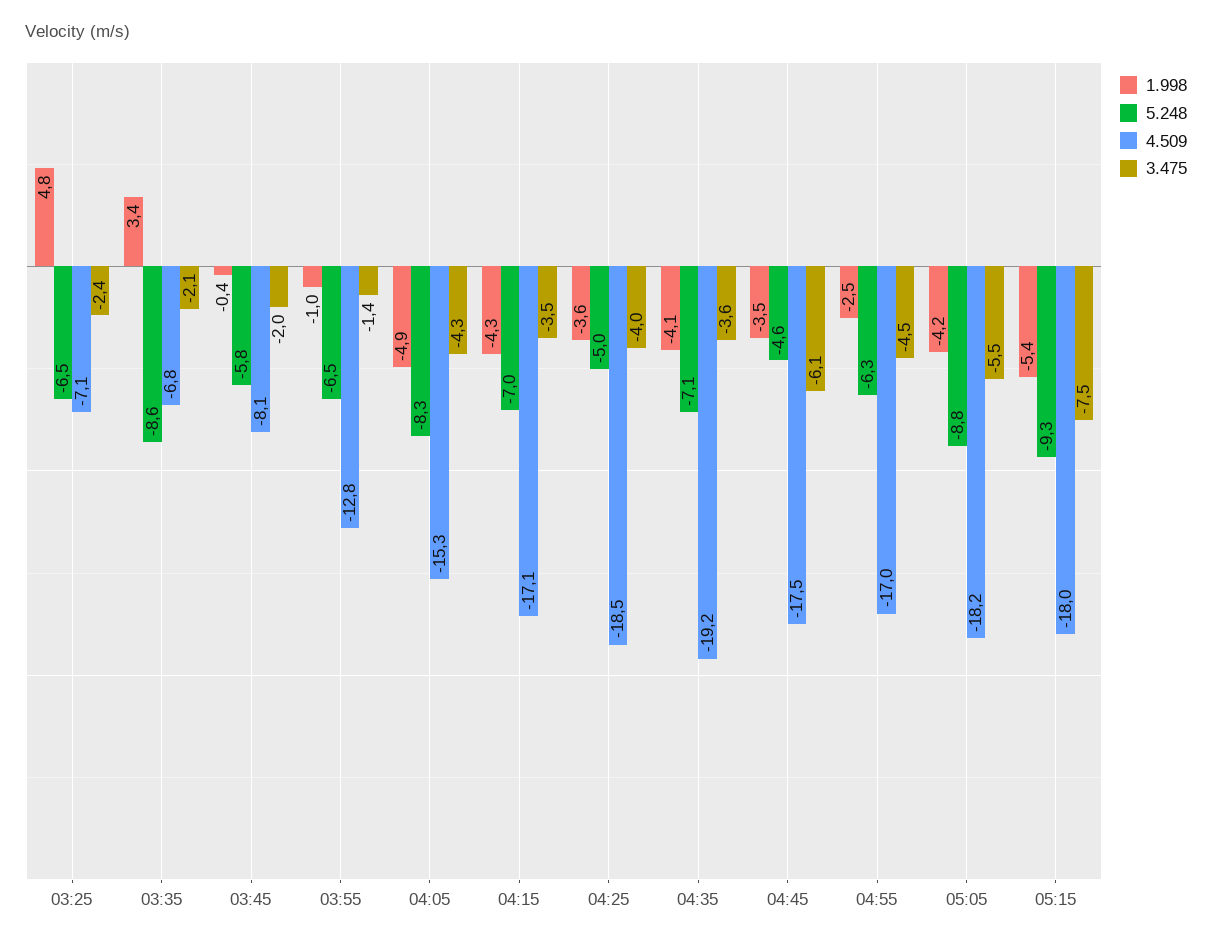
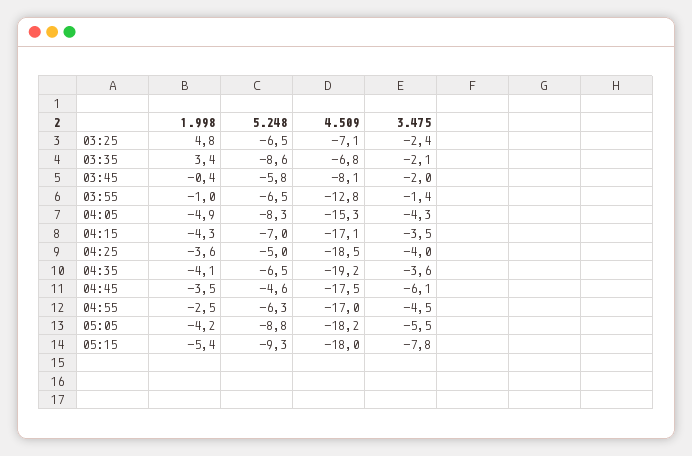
5.248, 04:35: -7.1 -> -6.5
3.475, 05:15: -7.5 -> -7.8

